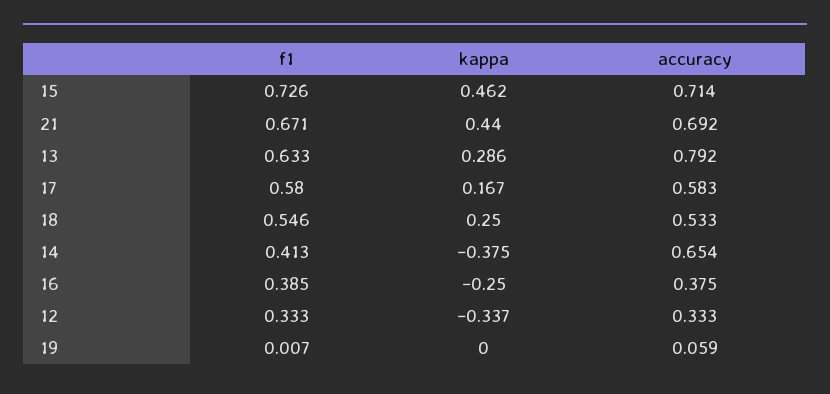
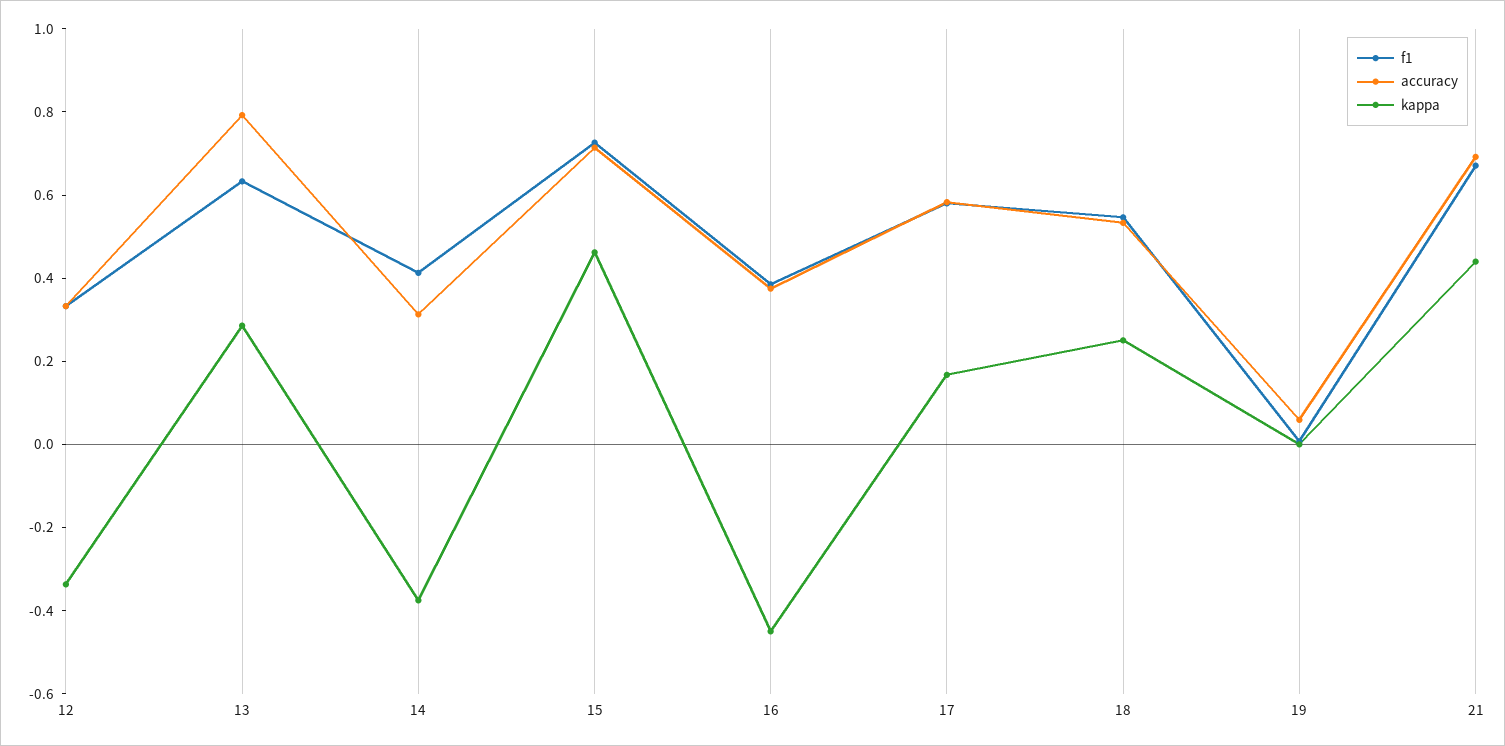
accuracy, 14: 0.654 -> 0.3
kappa, 16: -0.25 -> -0.45

